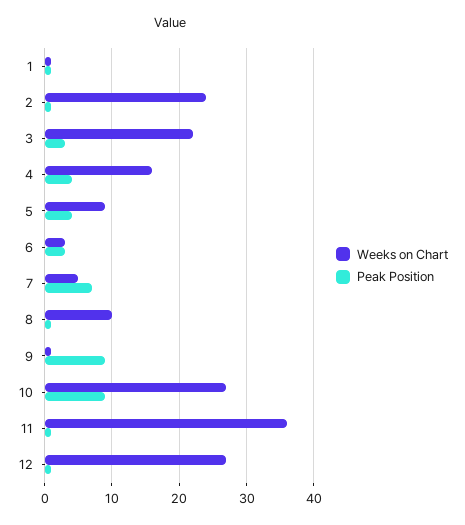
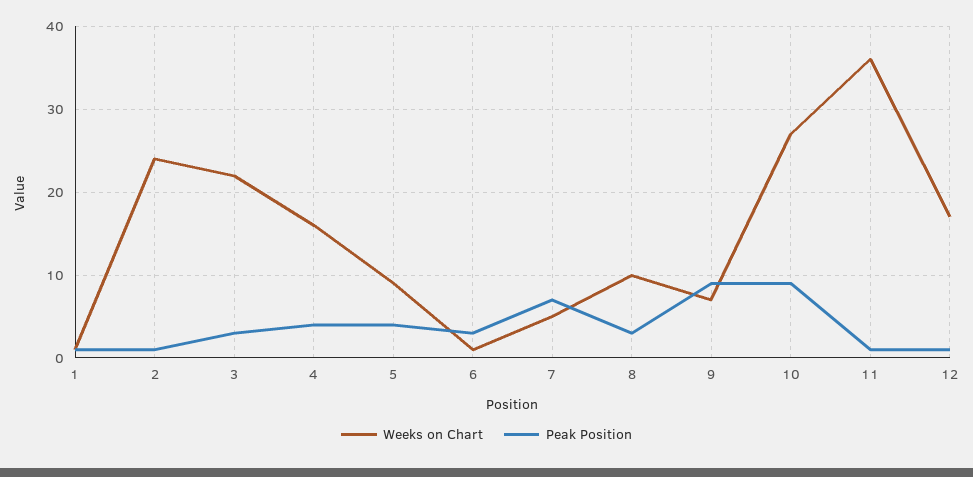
Weeks on Chart, 6: 3 -> 1
Peak Position, 8: 1 -> 3
Weeks on Chart, 9: 1 -> 7
Weeks on Chart, 12: 27 -> 17

